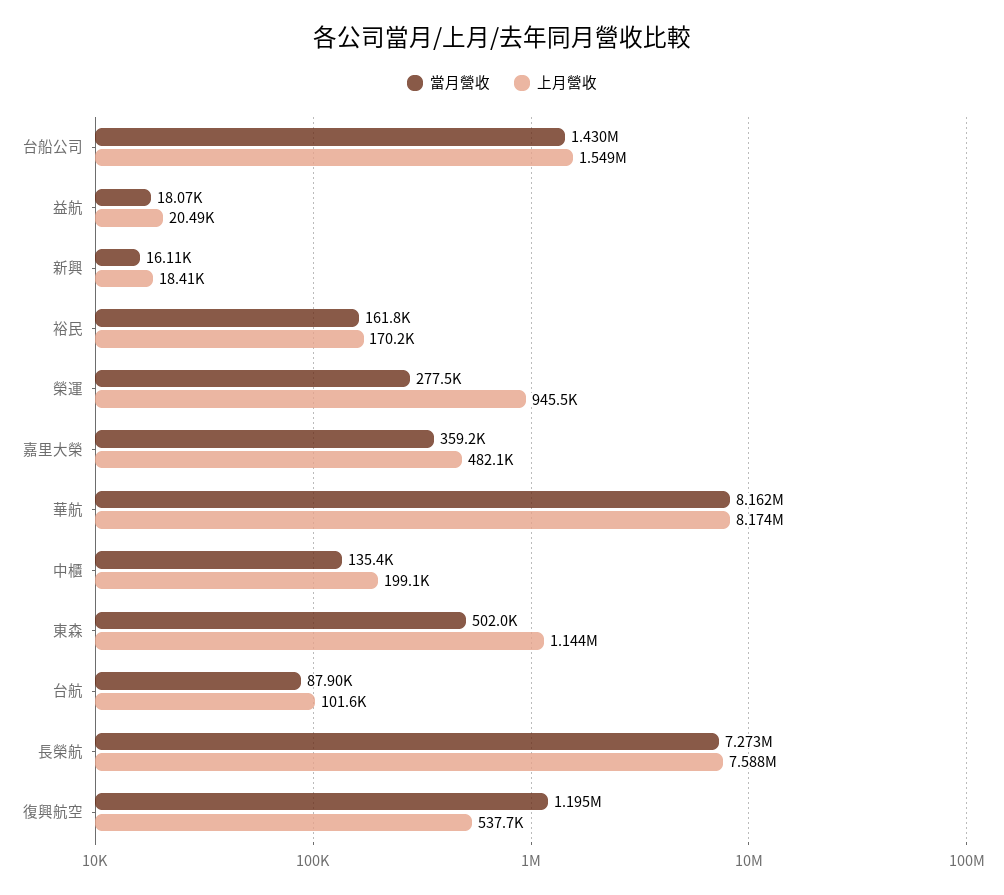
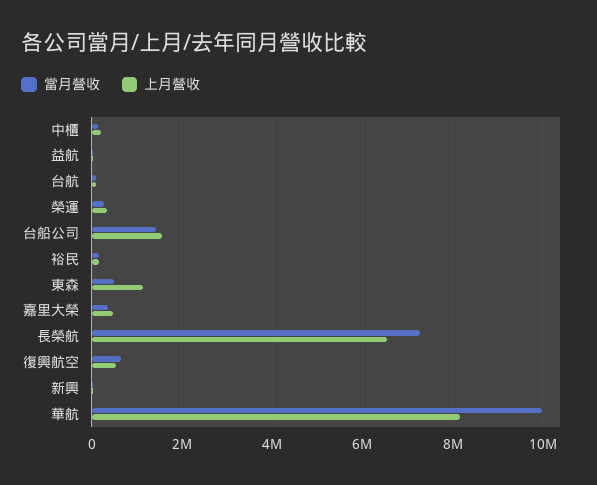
上月營收, 榮運: 945500 -> 400000
當月營收, 華航: 8162000 -> 10000000
上月營收, 長榮航: 7588000 -> 6600000
當月營收, 復興航空: 1195000 -> 600000

